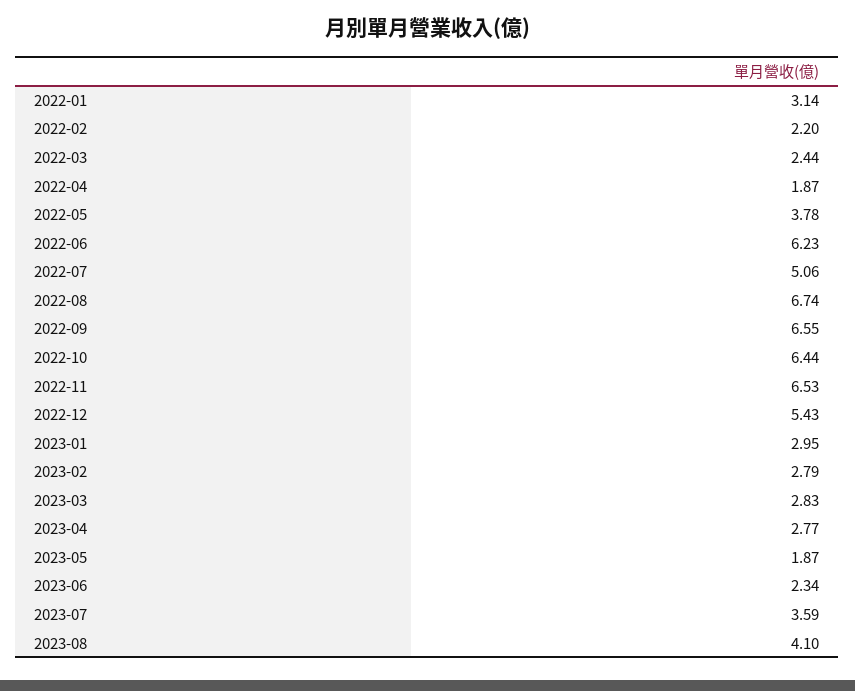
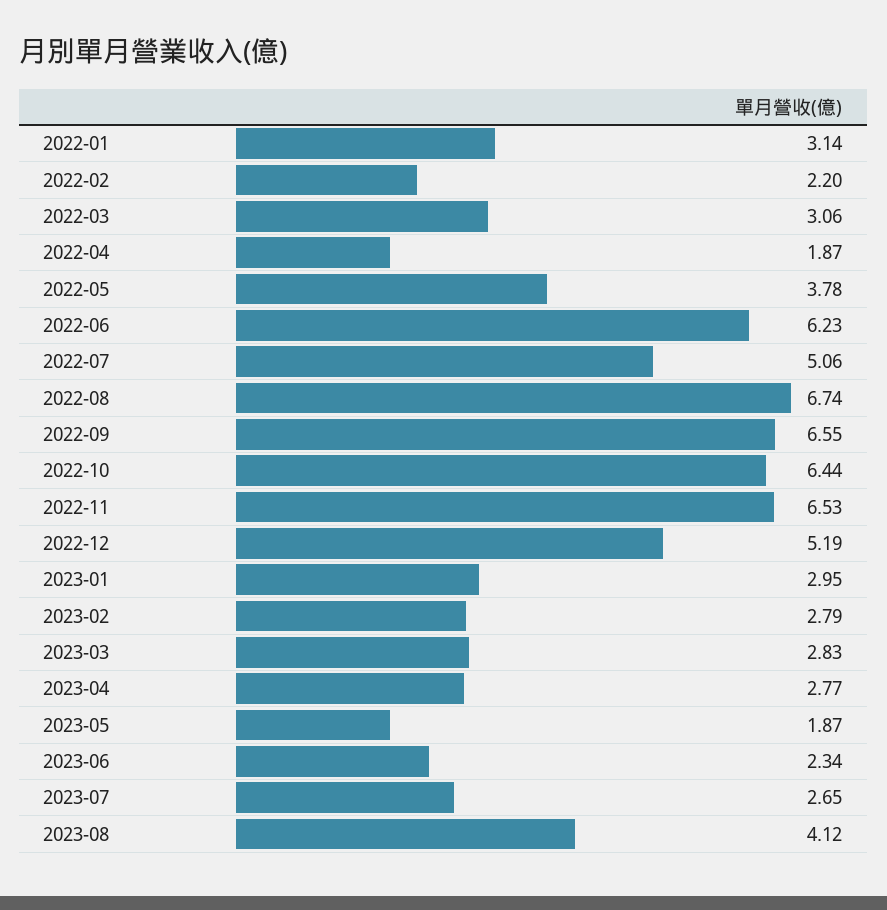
2022-03: 2.44 -> 3.06
2022-12: 5.43 -> 5.19
2023-07: 3.59 -> 2.65
2023-08: 4.1 -> 4.12

